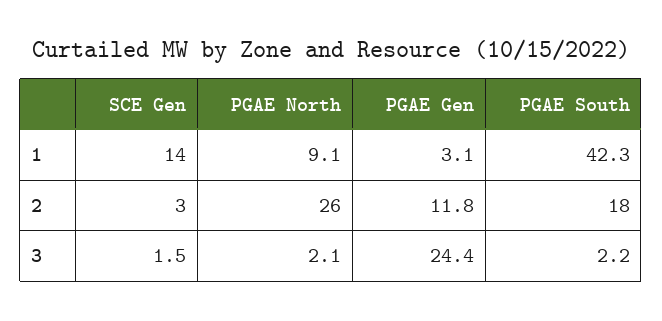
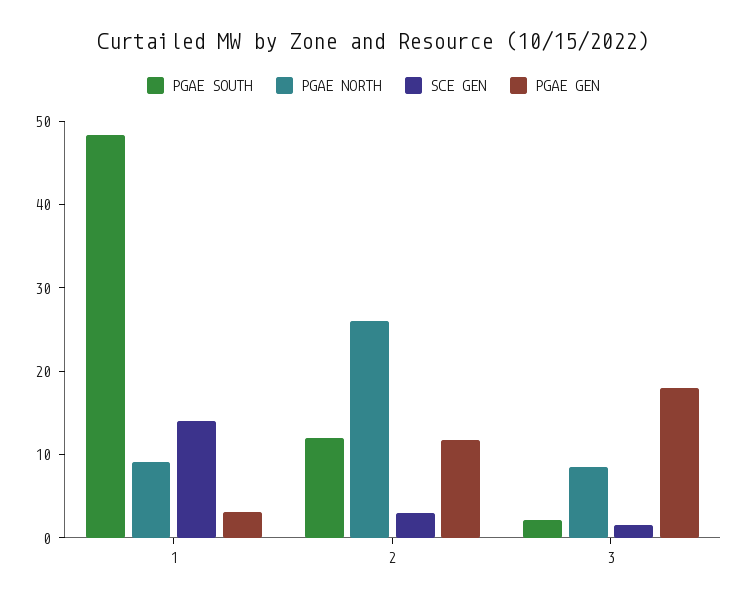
PGAE South, 1: 42.3 -> 48
PGAE South, 2: 18 -> 12
PGAE North, 3: 2.1 -> 8
PGAE Gen, 3: 24.4 -> 18

